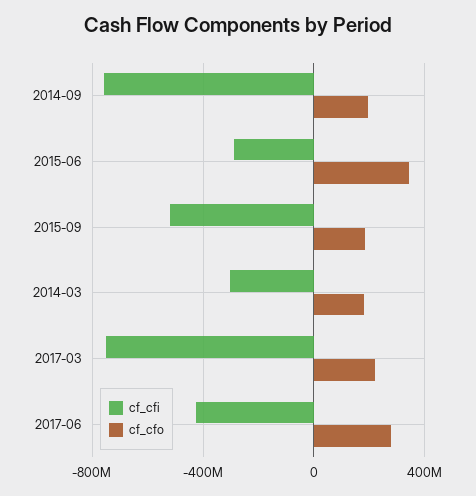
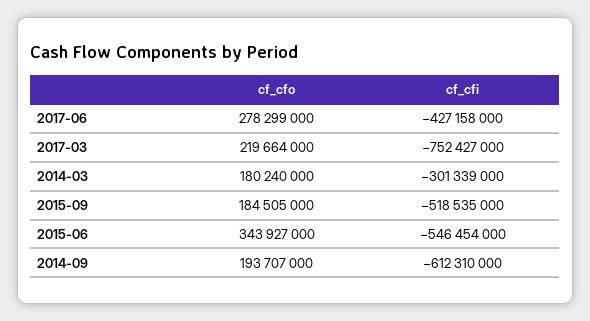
cf_cfi, 2014-09: -750000000 -> -612310000
cf_cfi, 2015-06: -300000000 -> -546454000

